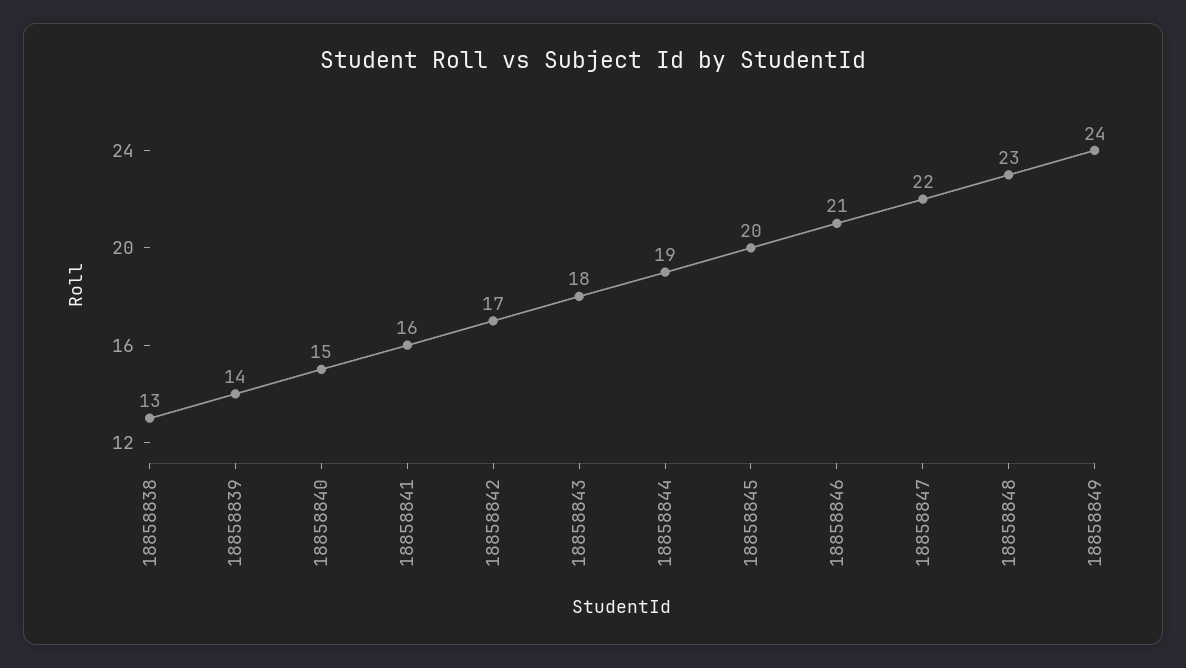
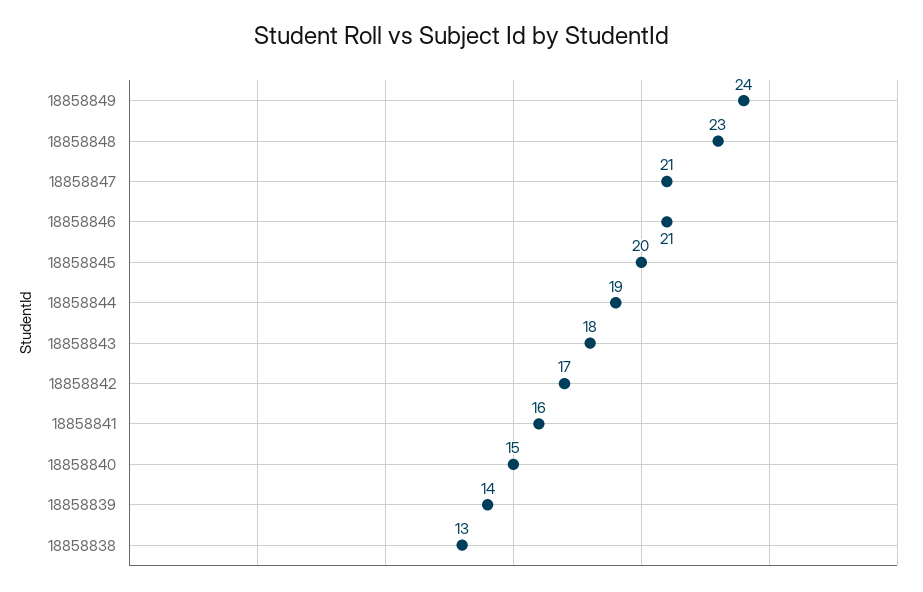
18858847: 22 -> 21

